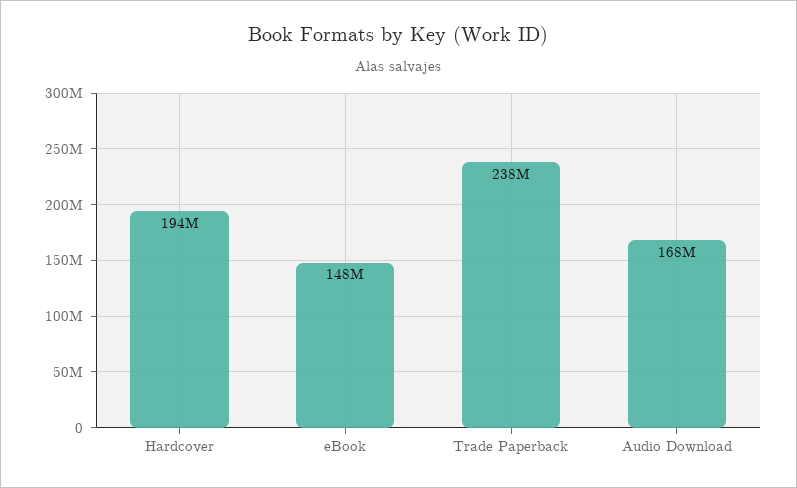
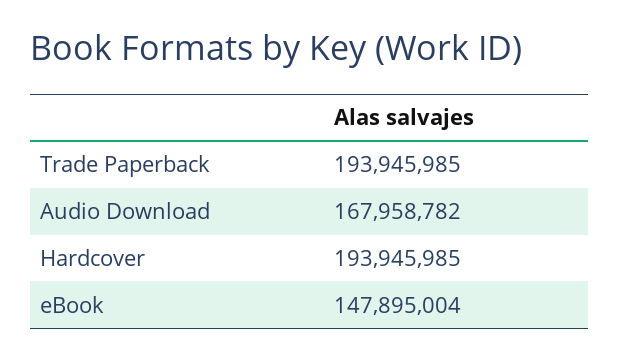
Trade Paperback: 238000000 -> 193945985

